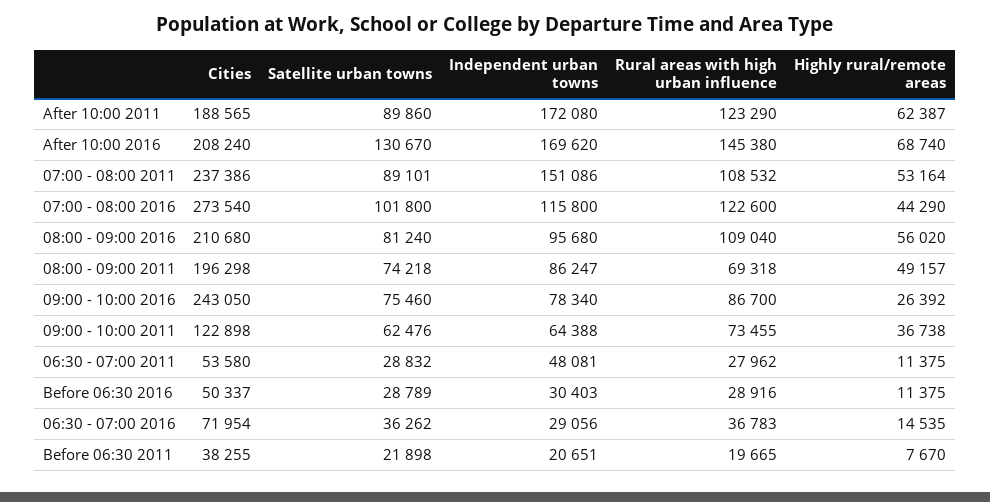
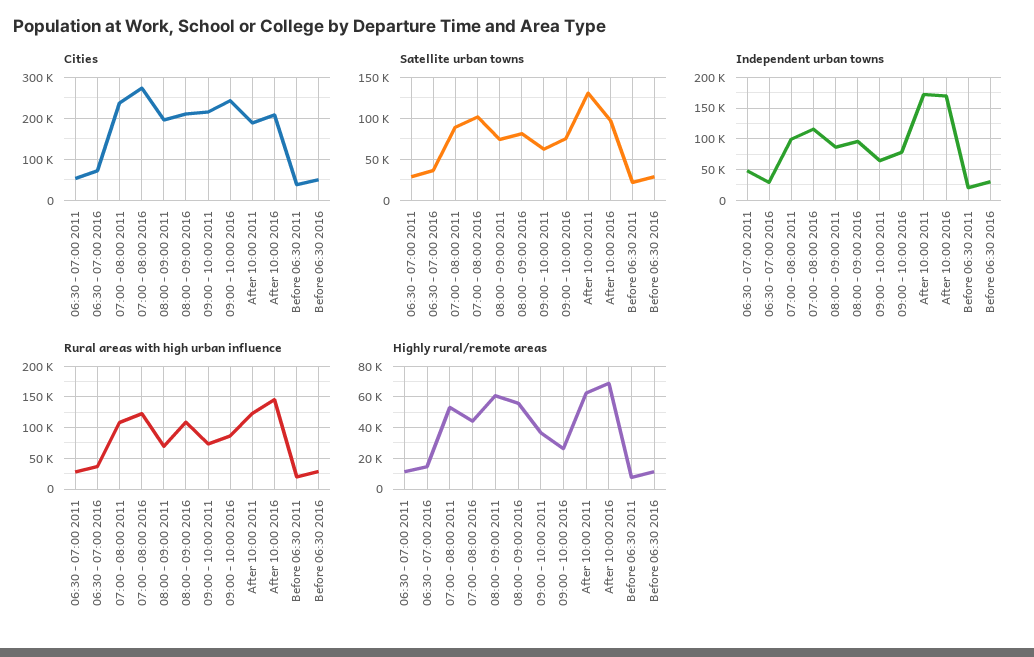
Satellite urban towns, After 10:00 2011: 89860 -> 130000
Satellite urban towns, After 10:00 2016: 130670 -> 100000
Independent urban towns, 07:00 - 08:00 2011: 151086 -> 100000
Highly rural/remote areas, 08:00 - 09:00 2011: 49157 -> 60000
Cities, 09:00 - 10:00 2011: 122898 -> 220000

